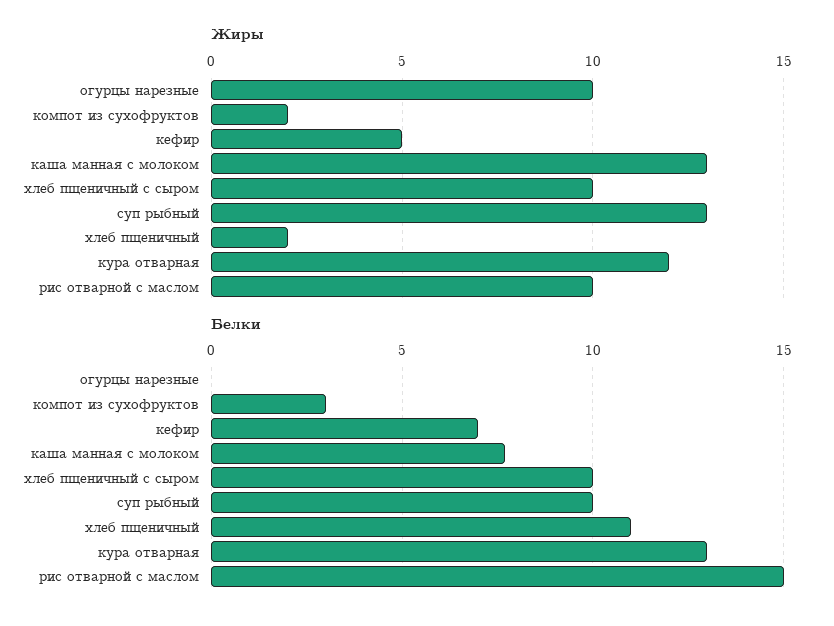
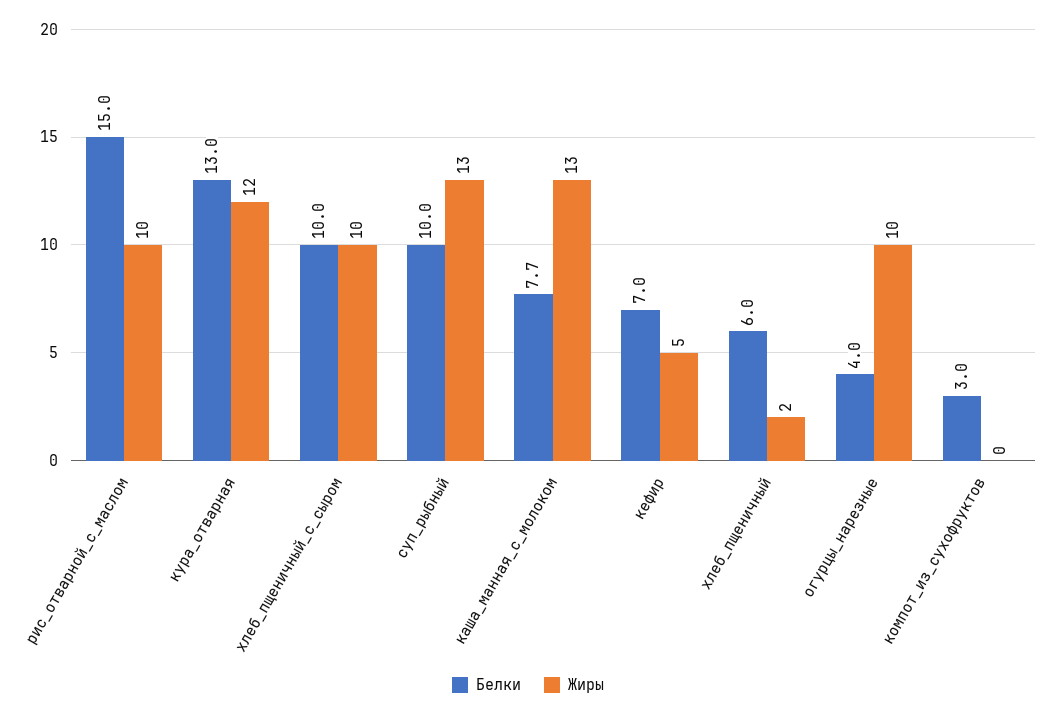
Жиры, компот из сухофруктов: 2 -> 0
Белки, огурцы нарезные: 0 -> 4
Белки, хлеб пщеничный: 11 -> 6

